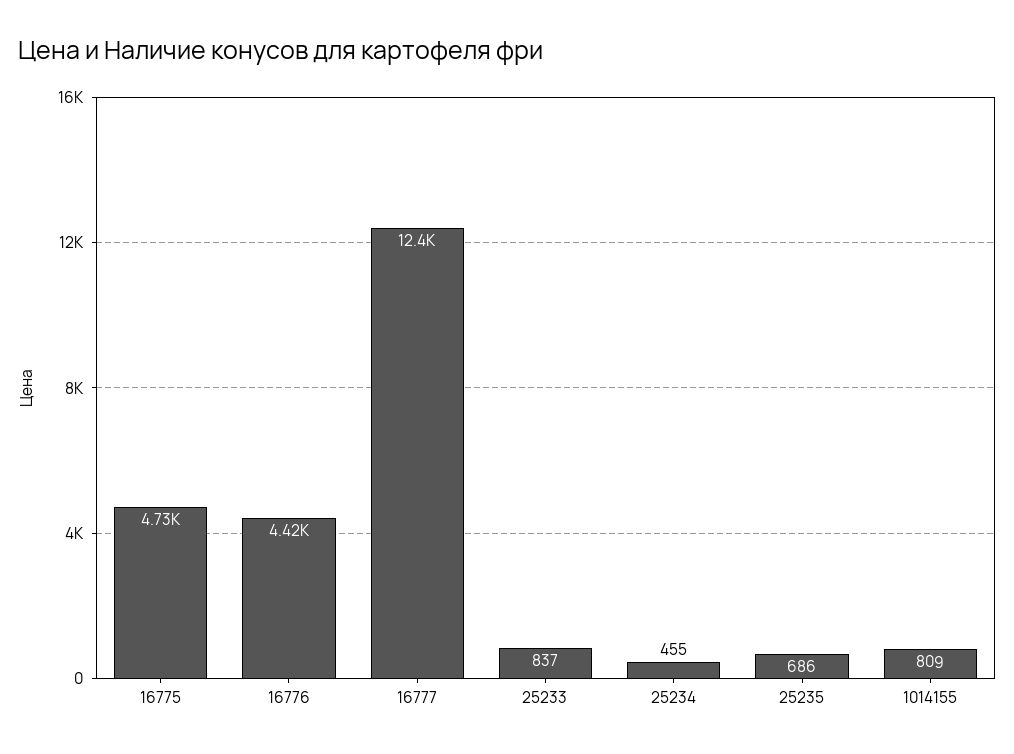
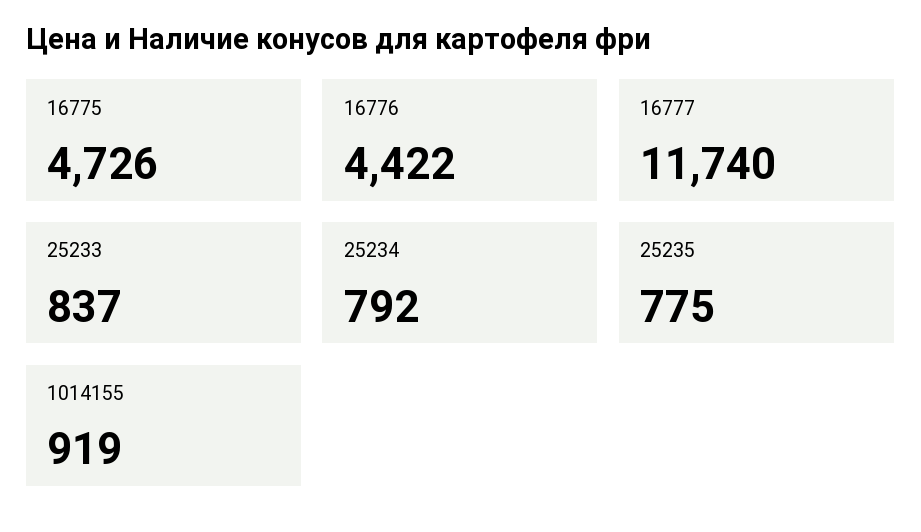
16777: 12400 -> 11740
25234: 455 -> 792
25235: 686 -> 775
1014155: 809 -> 919

